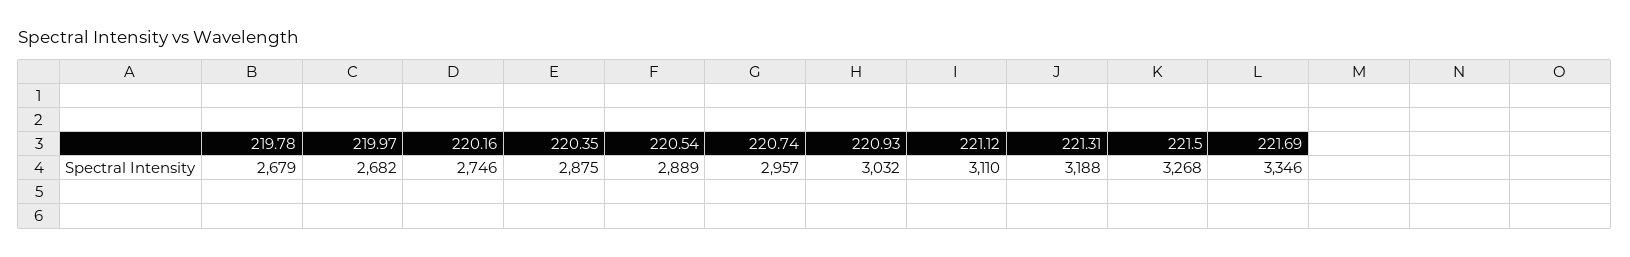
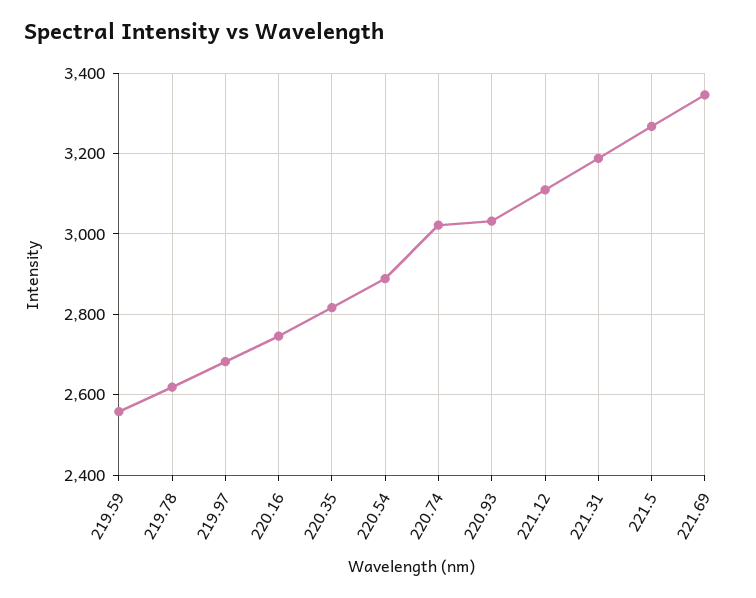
219.78: 2679 -> 2620
220.35: 2875 -> 2820
220.74: 2957 -> 3020
219.59: none -> 2560

